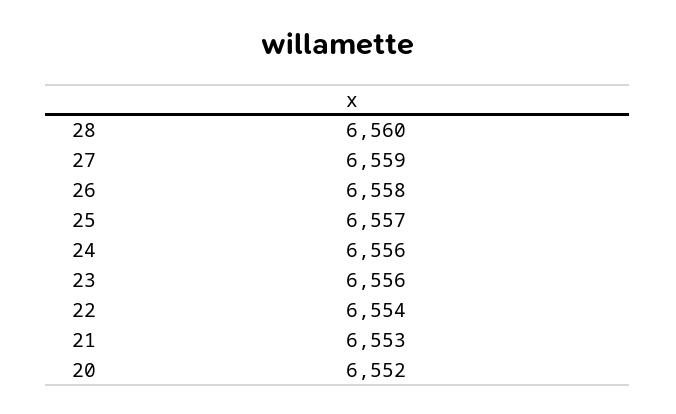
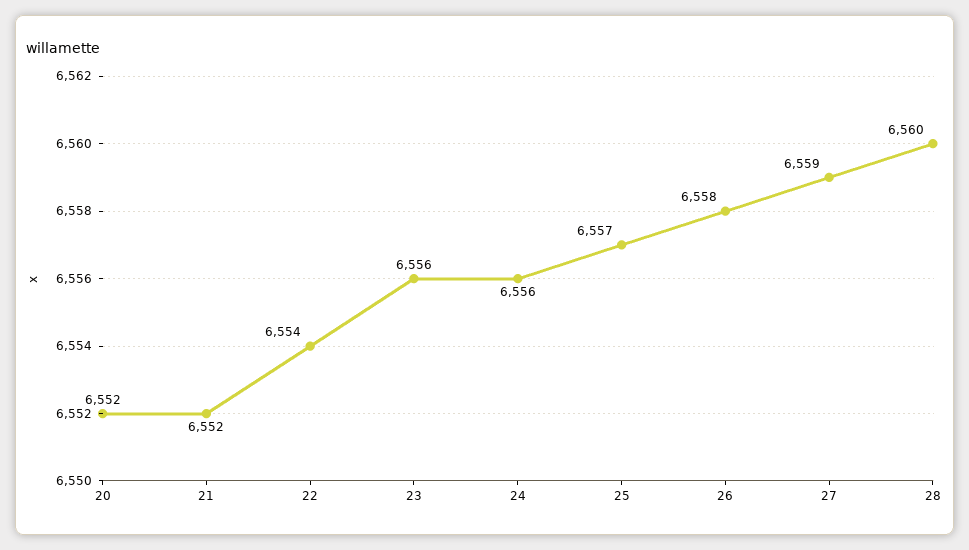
21: 6553 -> 6552

